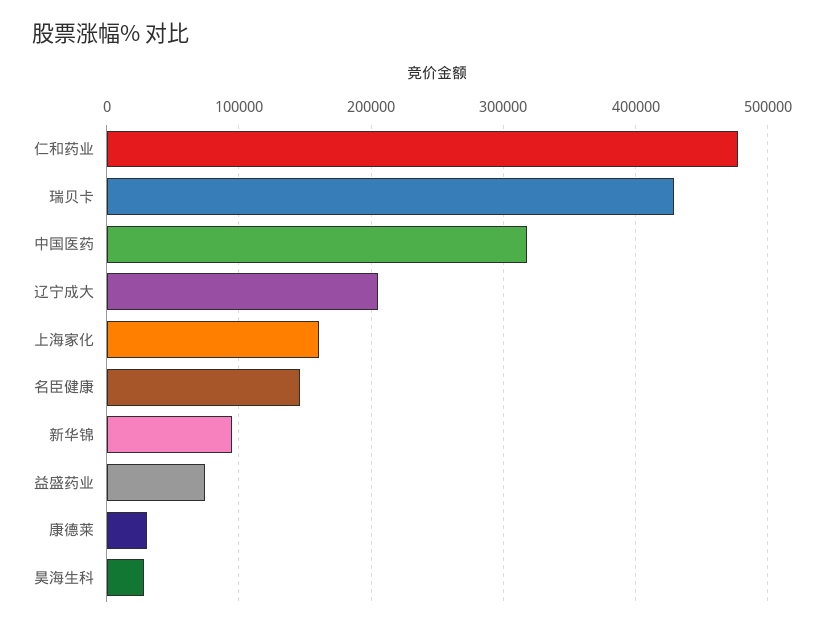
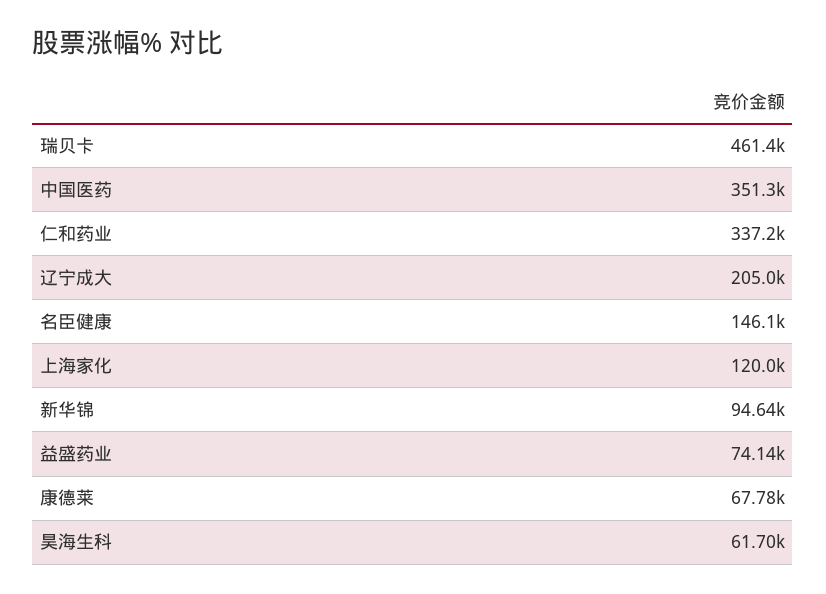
仁和药业: 480000 -> 337200
瑞贝卡: 430000 -> 461400
中国医药: 320000 -> 351300
上海家化: 160000 -> 120000
康德莱: 30000 -> 67780
昊海生科: 30000 -> 61700

